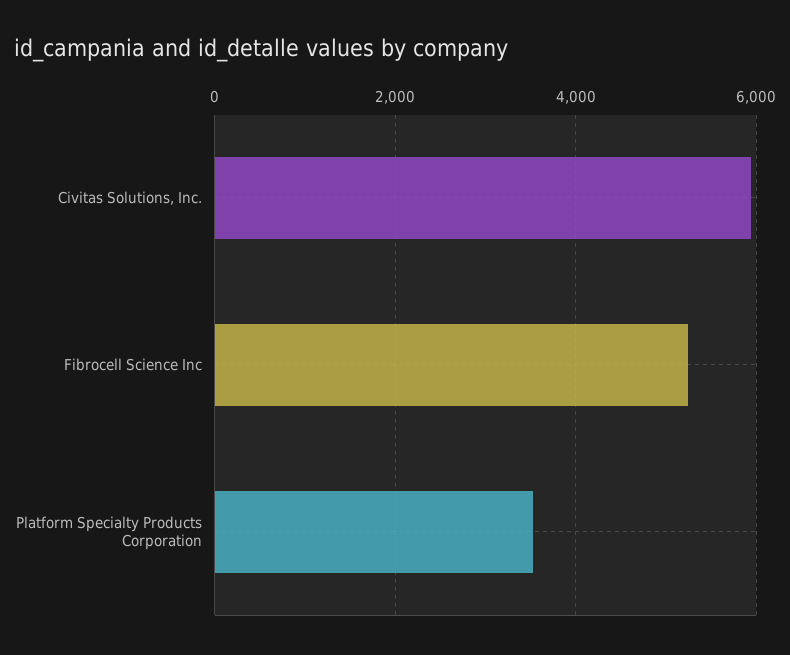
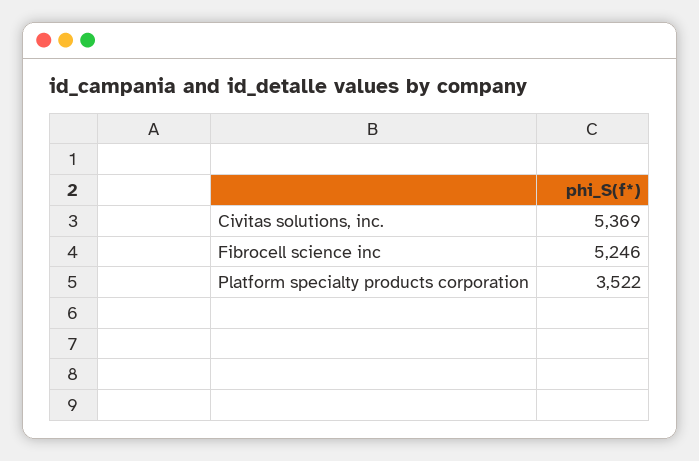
Civitas Solutions, Inc.: 6000 -> 5369

